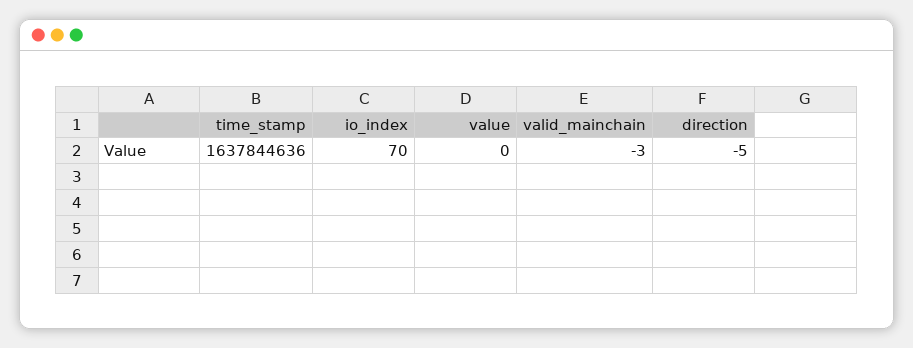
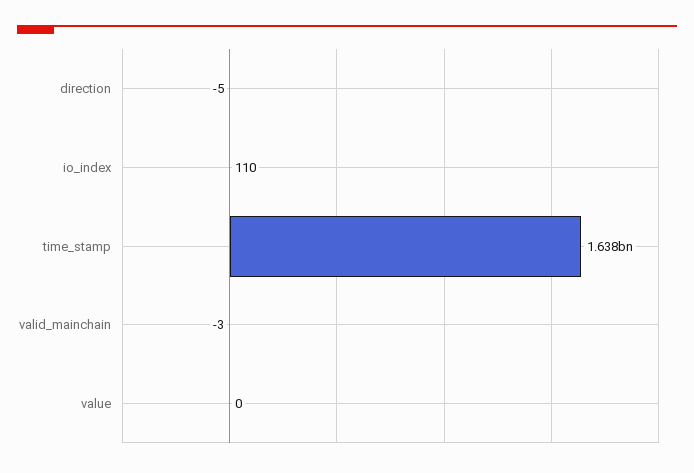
io_index: 70 -> 110

